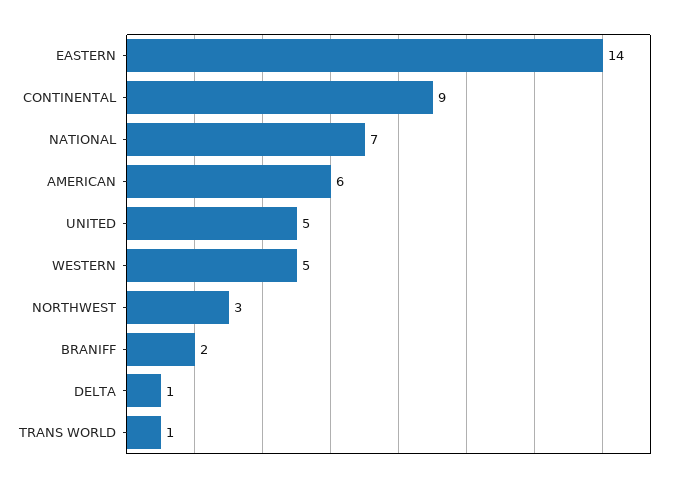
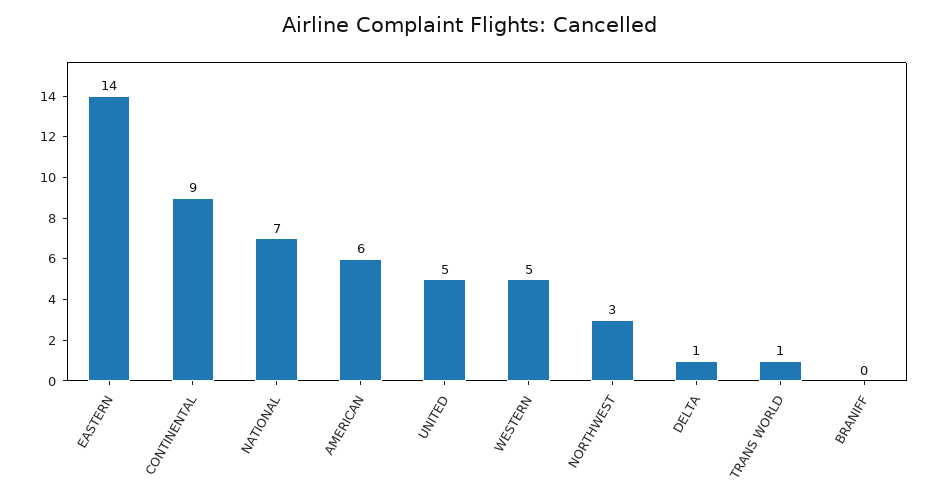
BRANIFF: 2 -> 0

